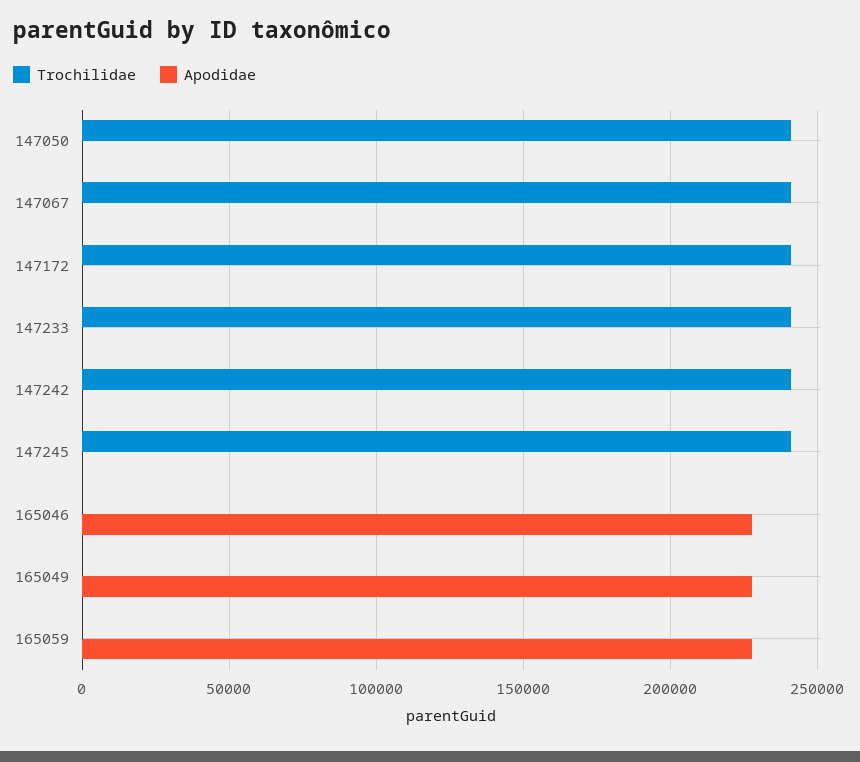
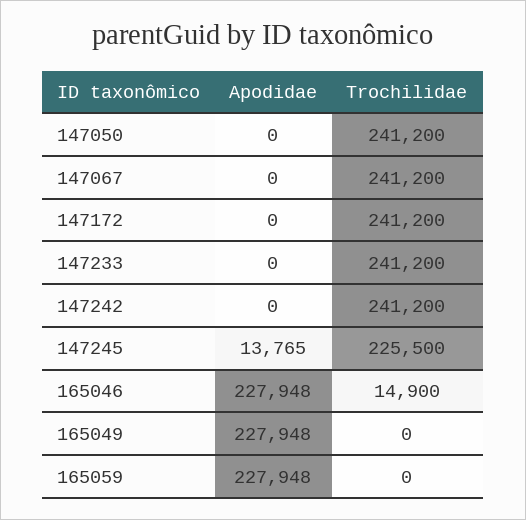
Trochilidae, 147245: 240000 -> 225500
Apodidae, 147245: 0 -> 13765
Trochilidae, 165046: 0 -> 14900

